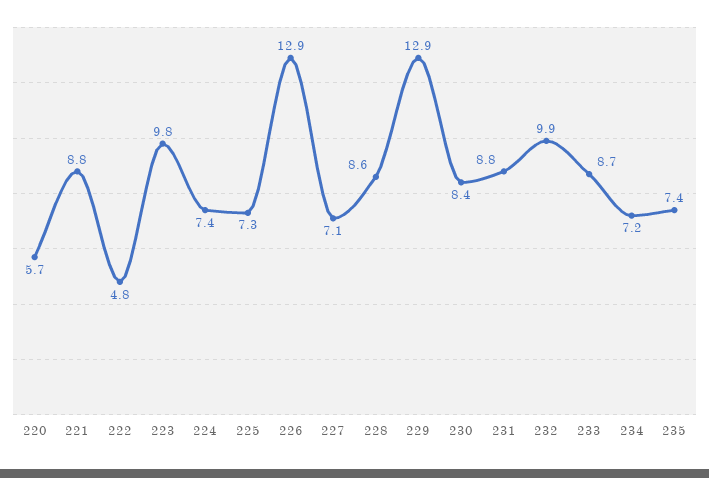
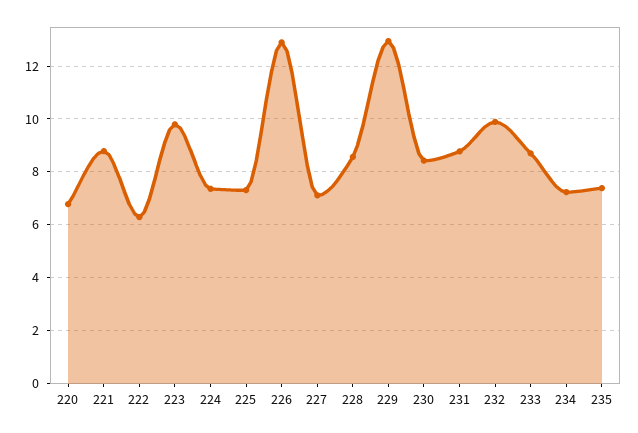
220: 5.7 -> 6.75
222: 4.8 -> 6.25

